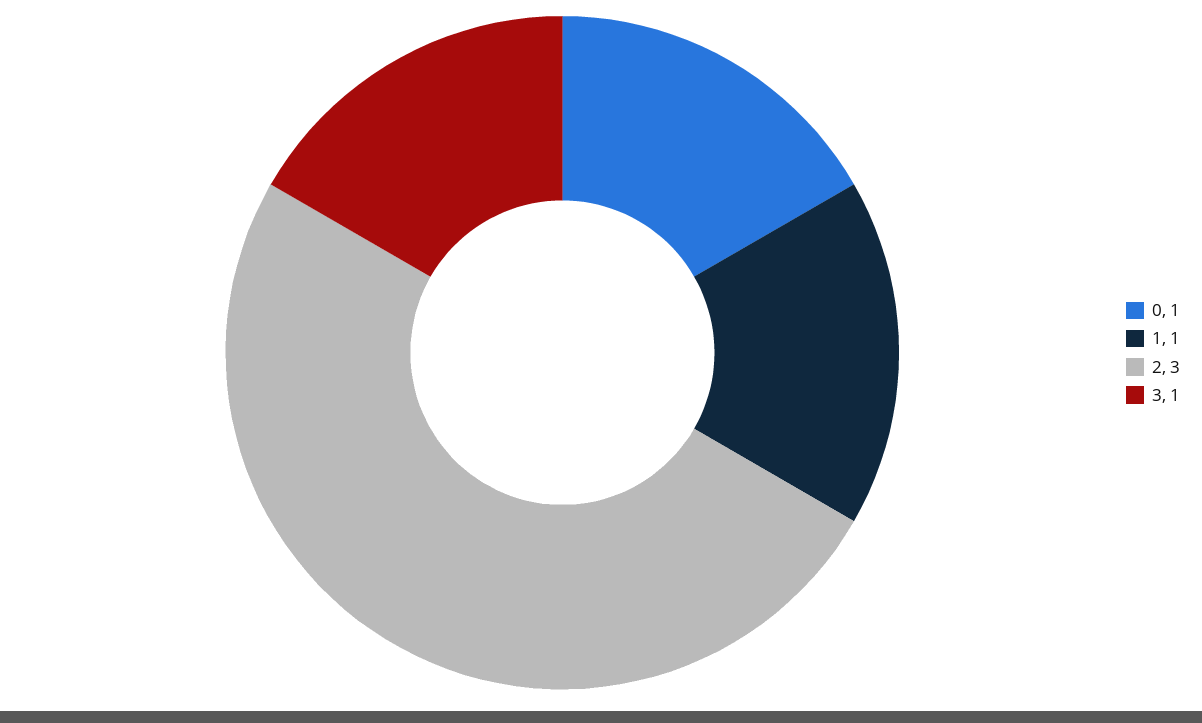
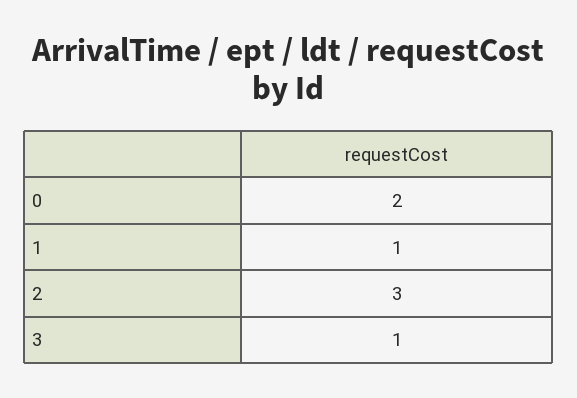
0: 1 -> 2

